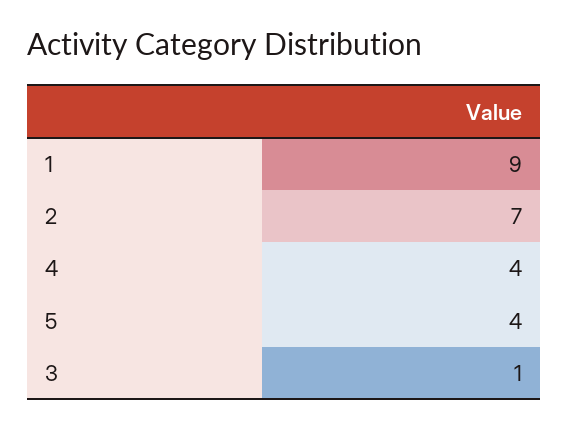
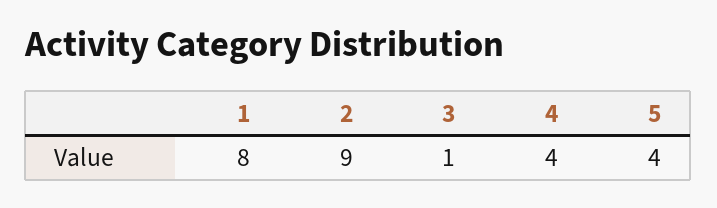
1: 9 -> 8
2: 7 -> 9

